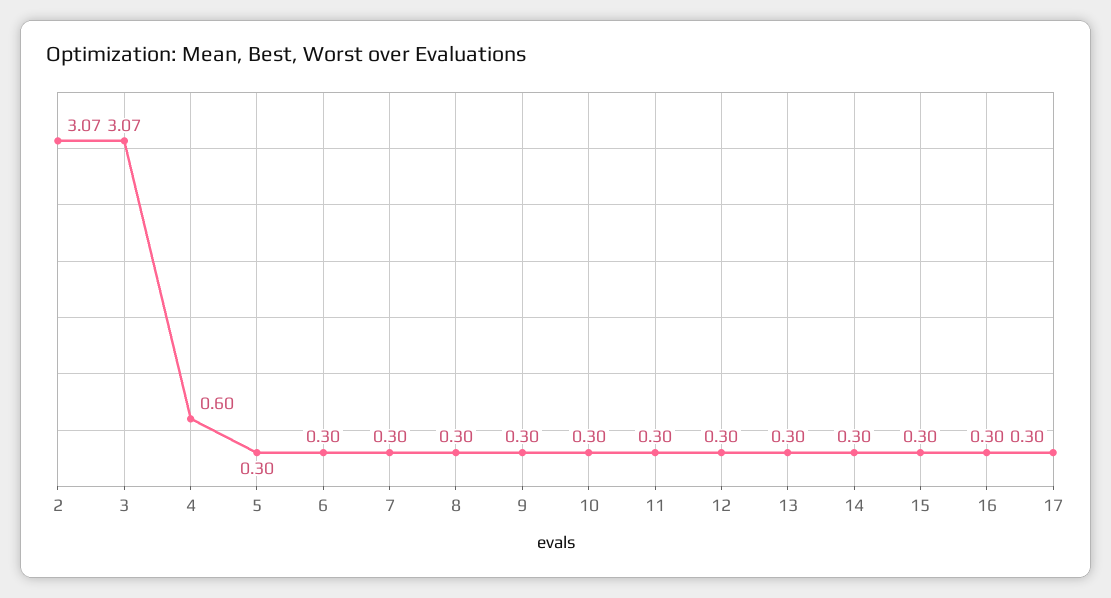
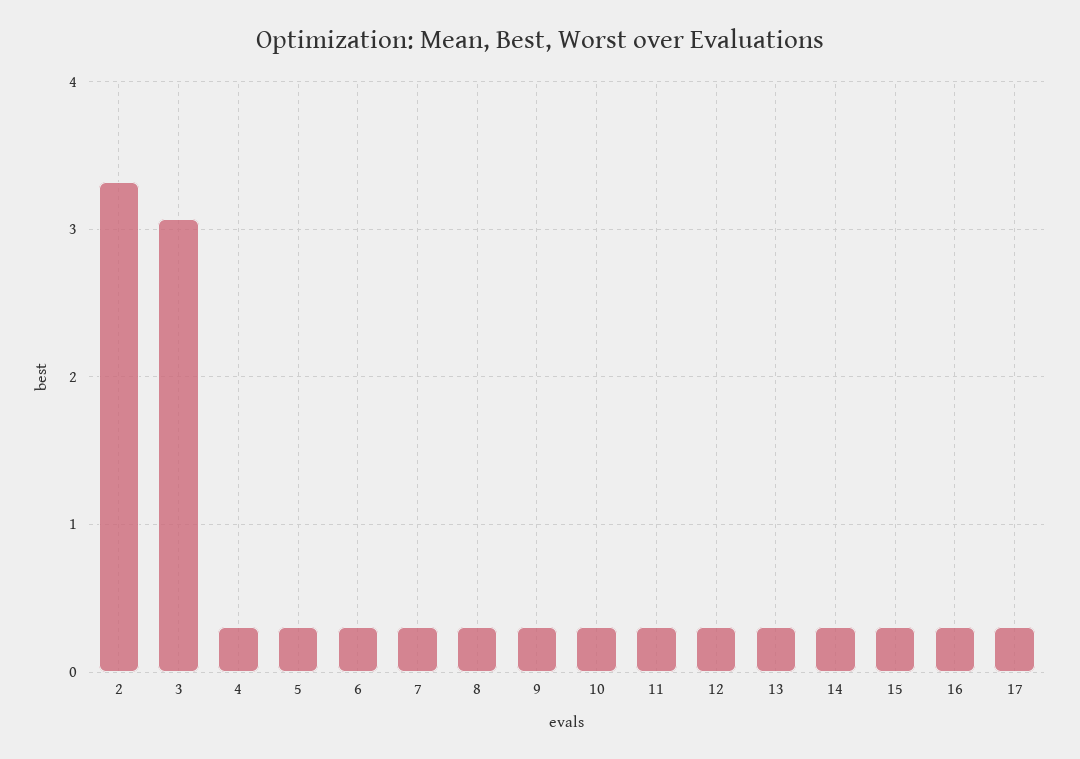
2: 3.07 -> 3.3
4: 0.6 -> 0.3

